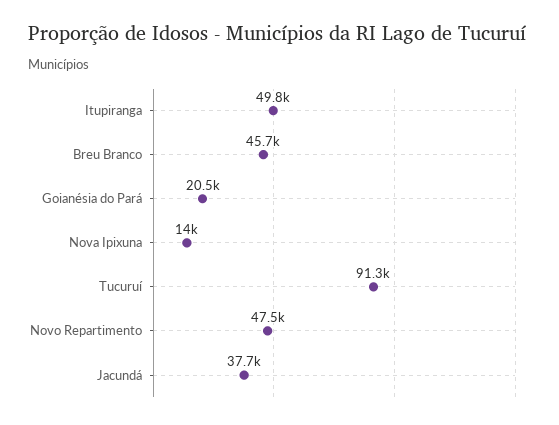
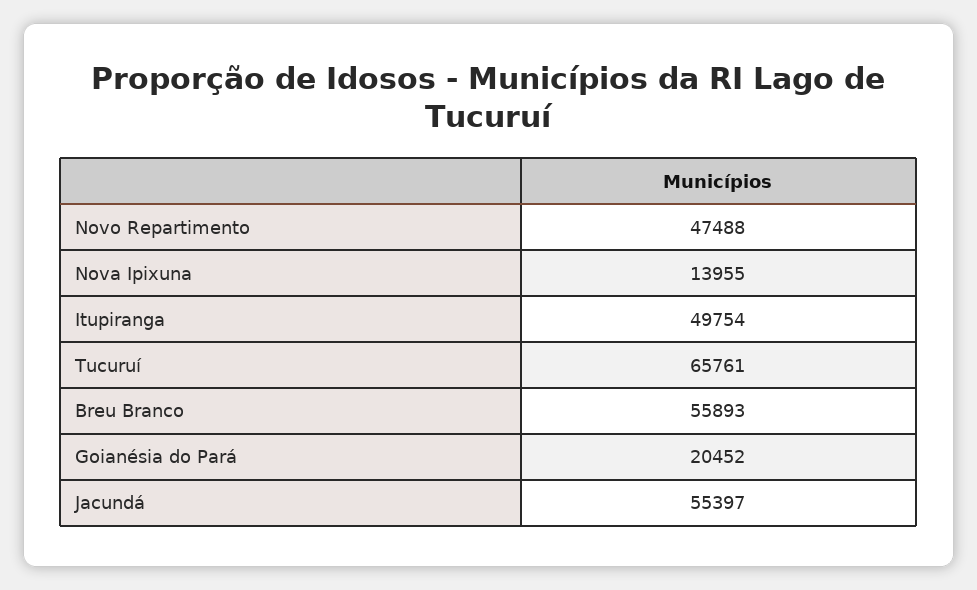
Breu Branco: 45700 -> 55893
Tucuruí: 91300 -> 65761
Jacundá: 37700 -> 55397

